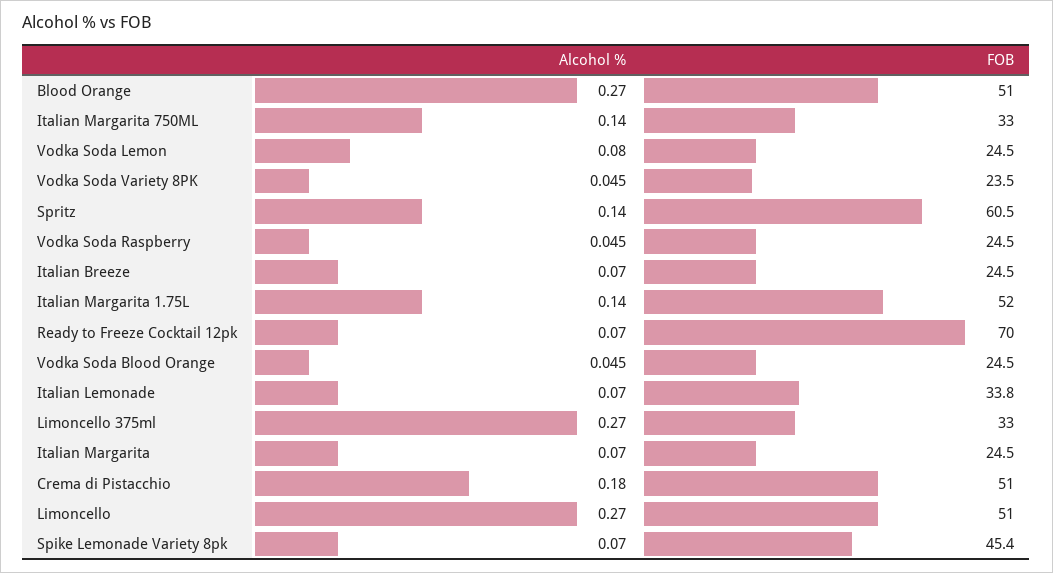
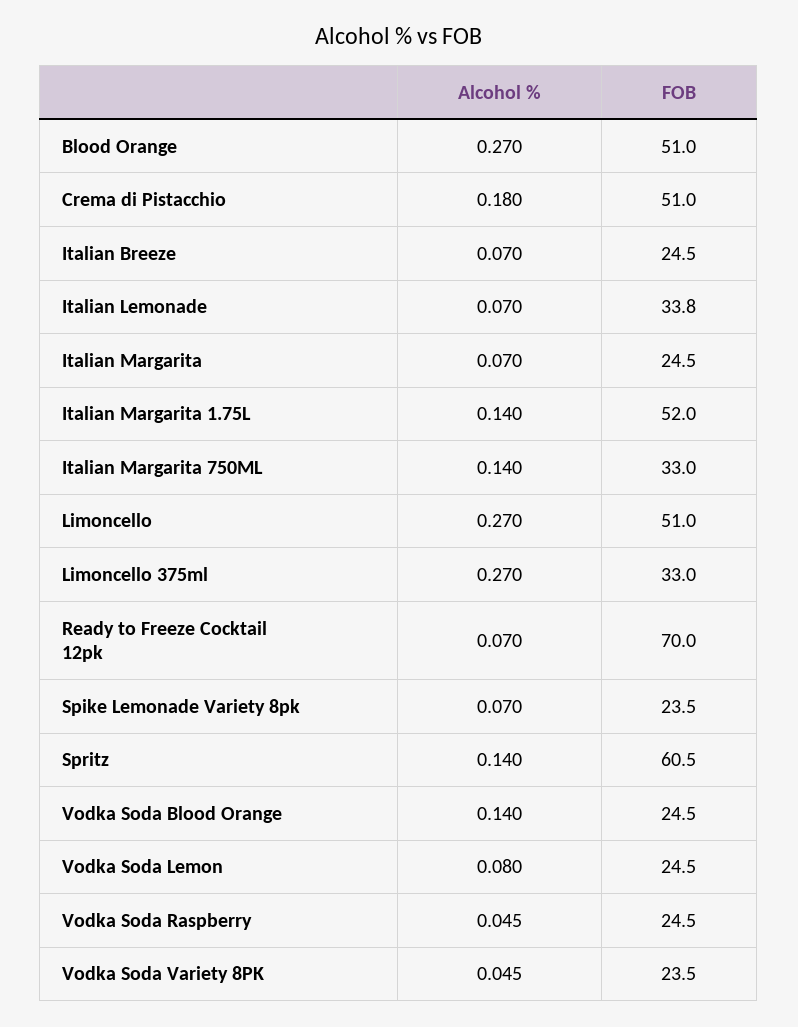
Alcohol %, Vodka Soda Blood Orange: 0.045 -> 0.14
FOB, Spike Lemonade Variety 8pk: 45.4 -> 23.5

